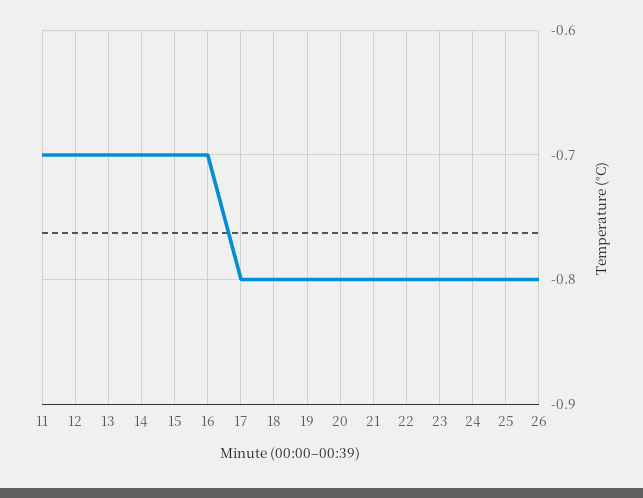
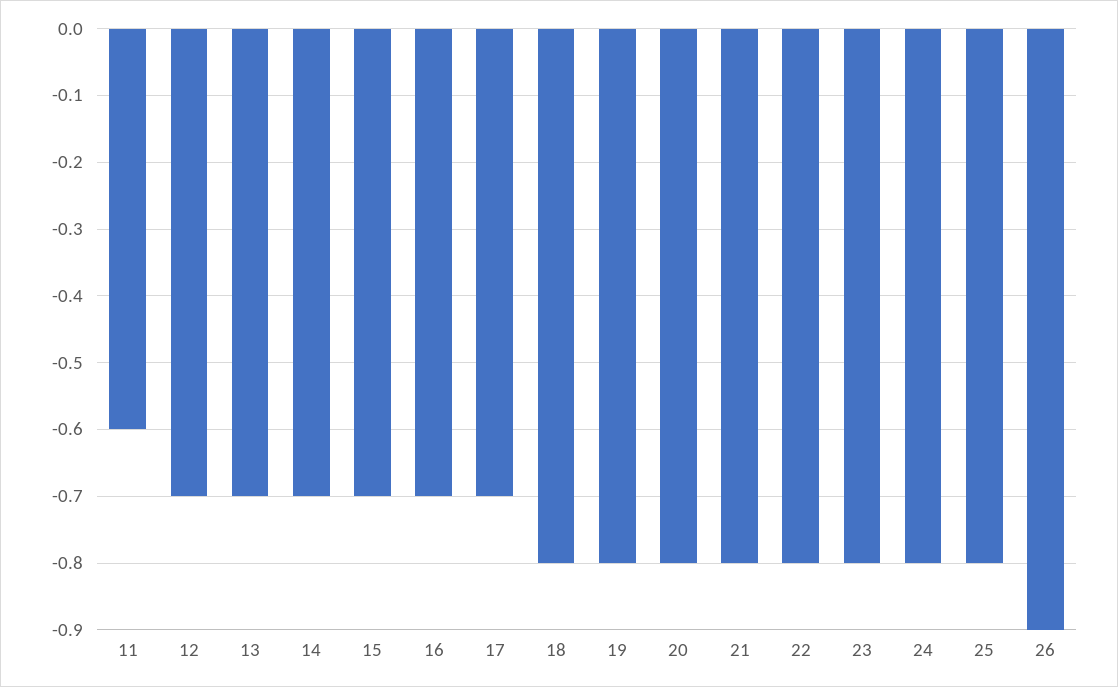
11: -0.7 -> -0.6
17: -0.8 -> -0.7
26: -0.8 -> -0.9

